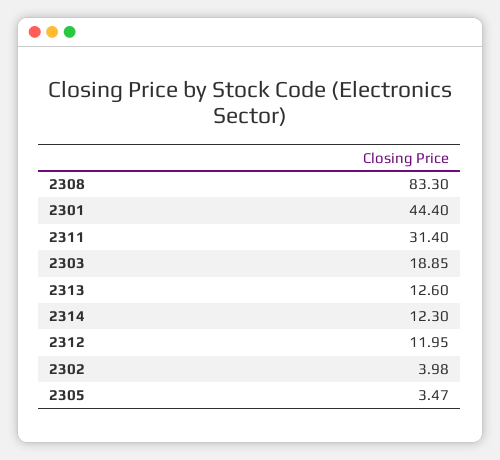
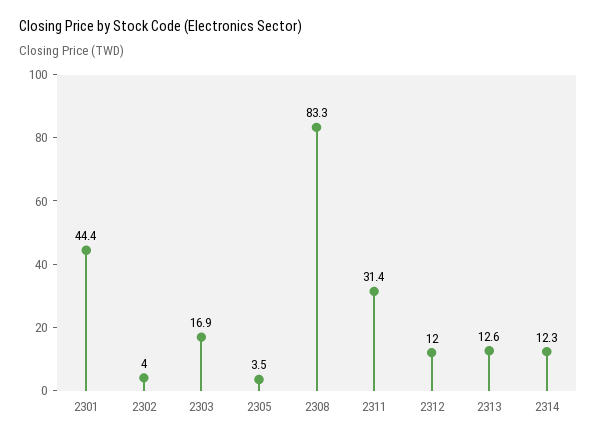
2303: 18.85 -> 16.9

